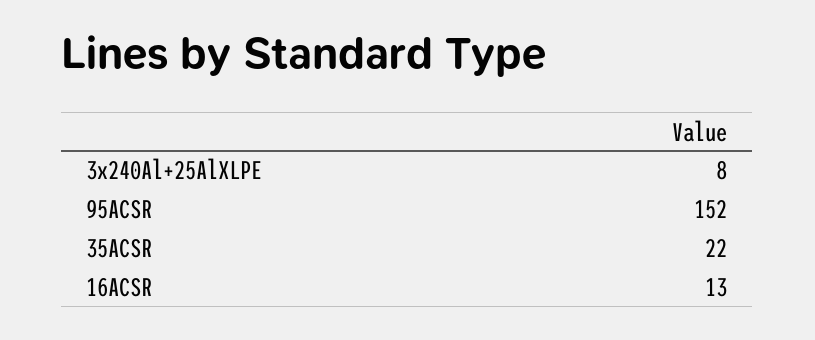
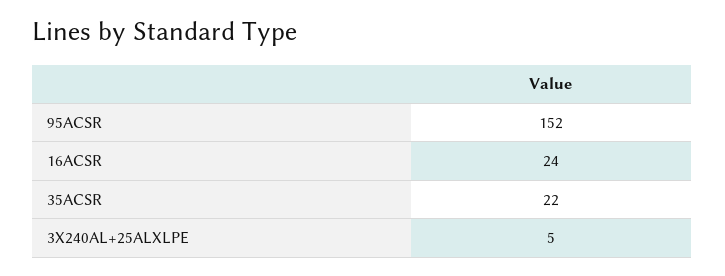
3x240Al+25AlXLPE: 8 -> 5
16ACSR: 13 -> 24

